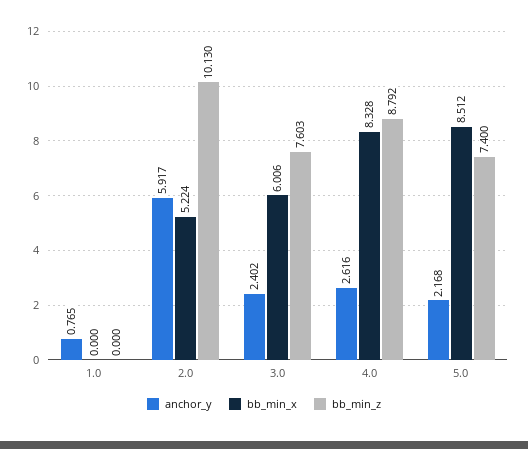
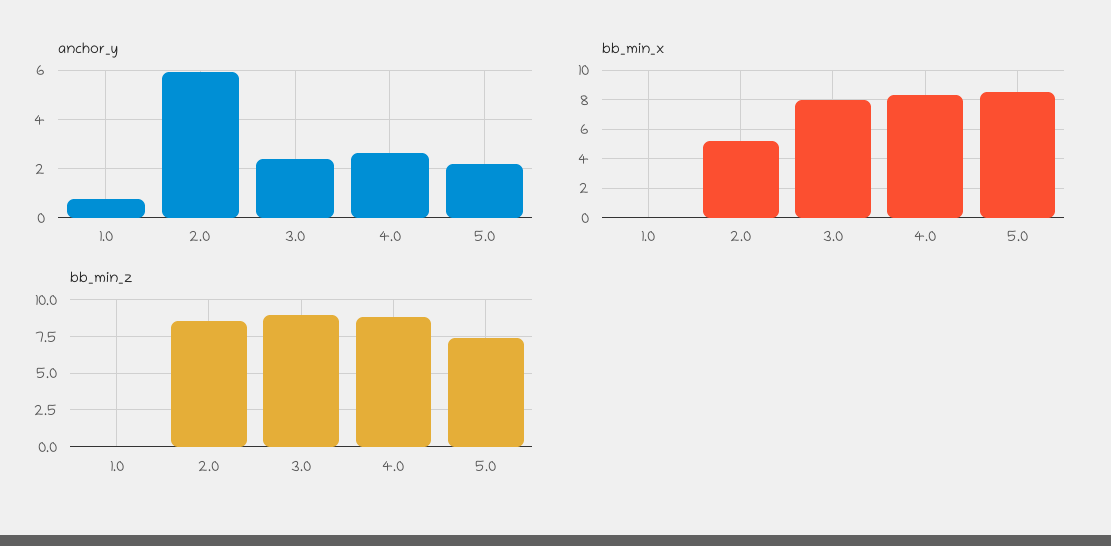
bb_min_z, 2.0: 10.13 -> 8.5
bb_min_x, 3.0: 6.006 -> 8
bb_min_z, 3.0: 7.603 -> 9

